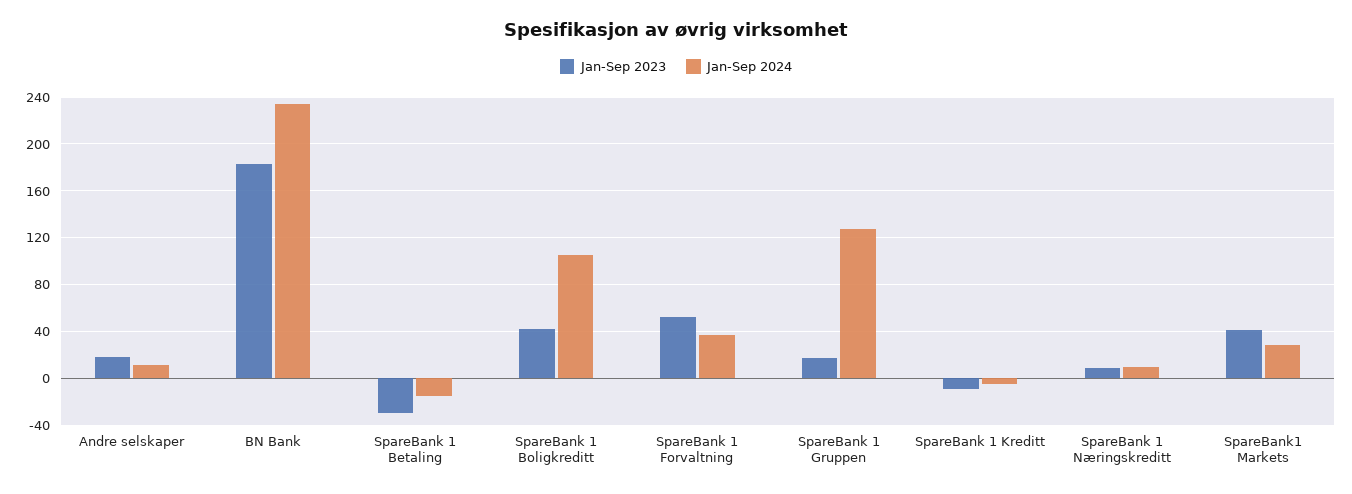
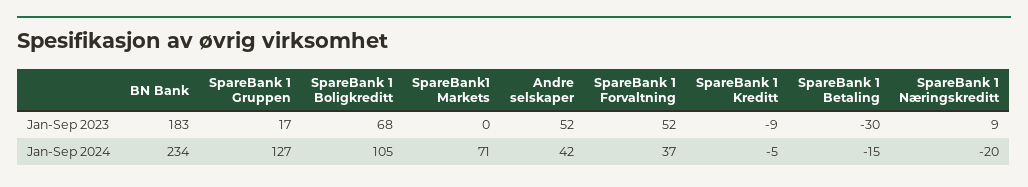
Jan-Sep 2023, Andre selskaper: 20 -> 52
Jan-Sep 2024, Andre selskaper: 10 -> 42
Jan-Sep 2023, SpareBank 1 Boligkreditt: 40 -> 68
Jan-Sep 2024, SpareBank 1 Næringskreditt: 10 -> -20
Jan-Sep 2023, SpareBank1 Markets: 40 -> 0
Jan-Sep 2024, SpareBank1 Markets: 30 -> 71

